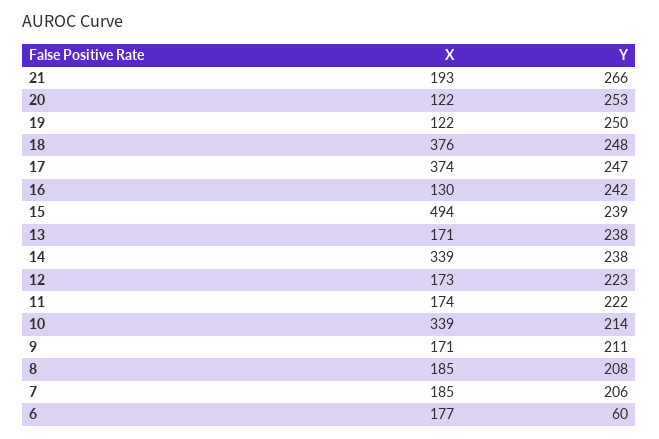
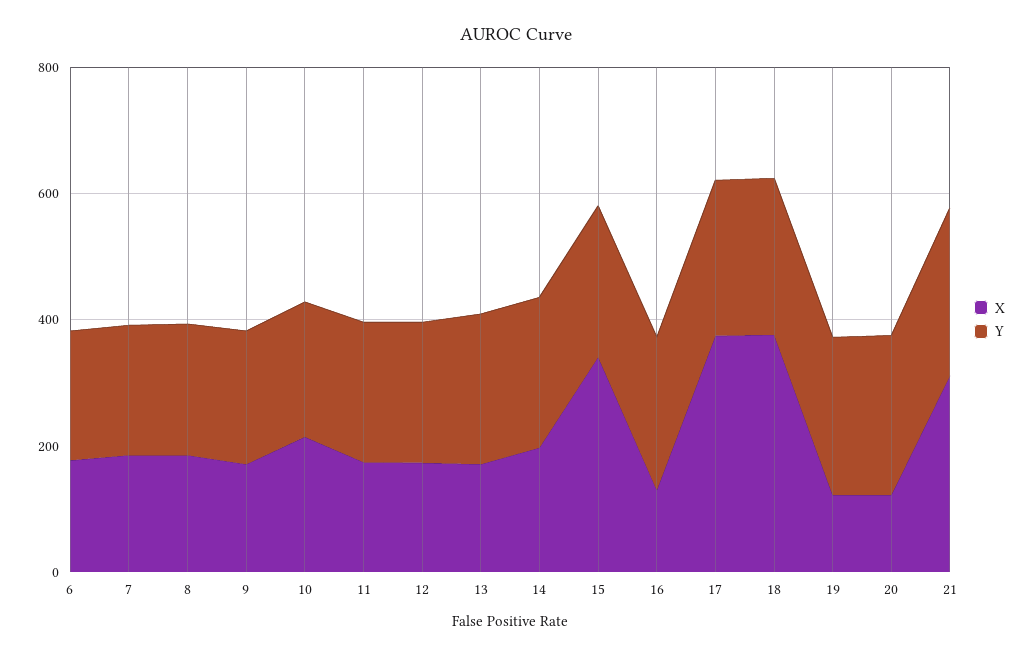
X, 21: 193 -> 300
X, 15: 494 -> 350
X, 14: 339 -> 200
X, 10: 339 -> 200
Y, 6: 60 -> 200

